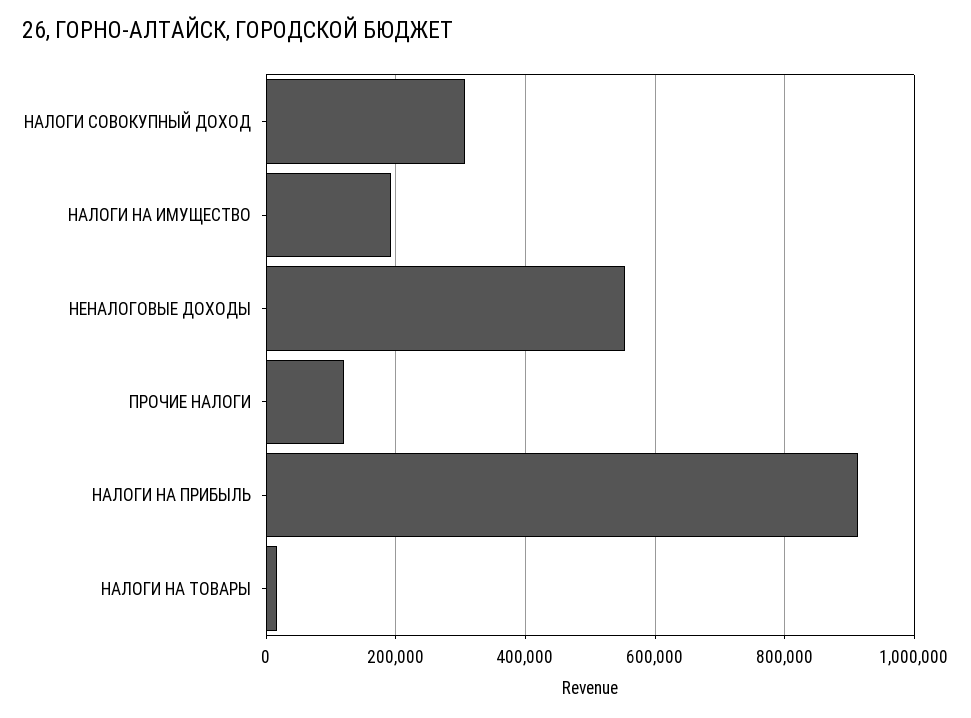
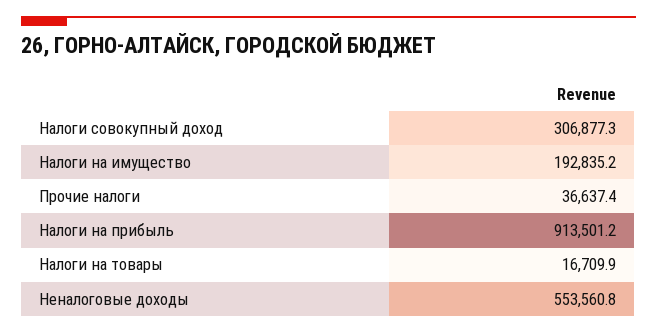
ПРОЧИЕ НАЛОГИ: 120000 -> 36637.4

